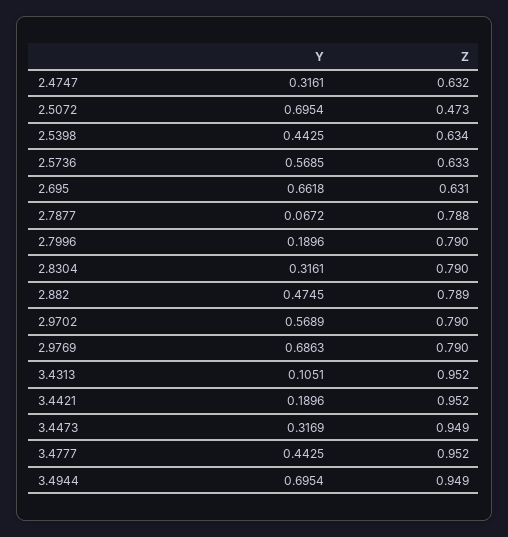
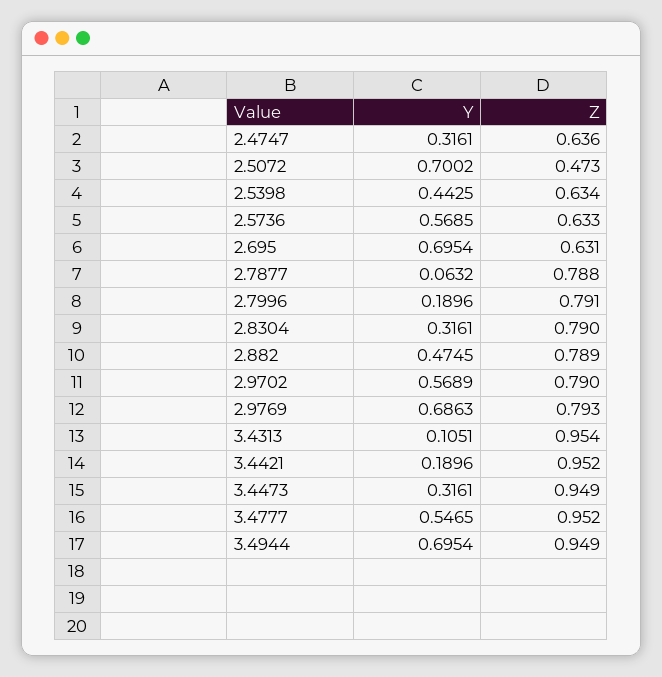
Z, 2.4747: 0.632 -> 0.636
Y, 2.5072: 0.6954 -> 0.7002
Y, 2.695: 0.6618 -> 0.6954
Y, 2.7877: 0.0672 -> 0.0632
Z, 2.7996: 0.79 -> 0.791
Z, 2.9769: 0.79 -> 0.793
Z, 3.4313: 0.952 -> 0.954
Y, 3.4473: 0.3169 -> 0.3161
Y, 3.4777: 0.4425 -> 0.5465

